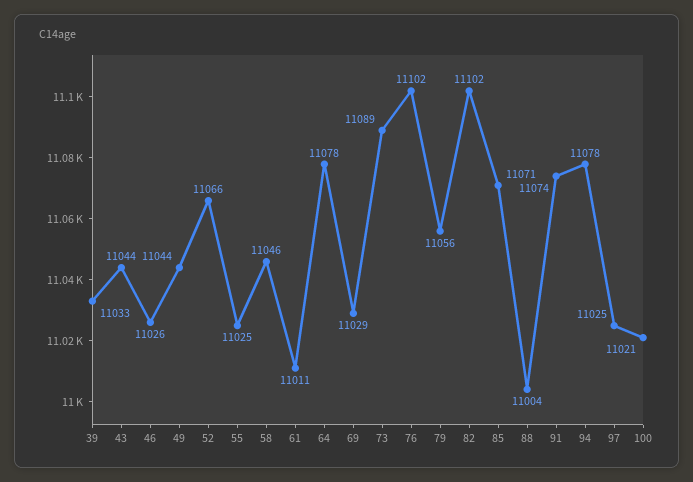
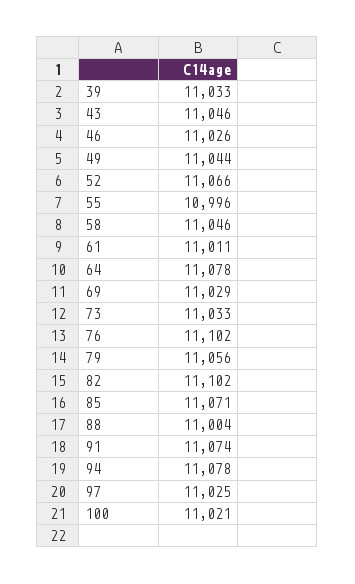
43: 11044 -> 11046
55: 11025 -> 10996
73: 11089 -> 11033

